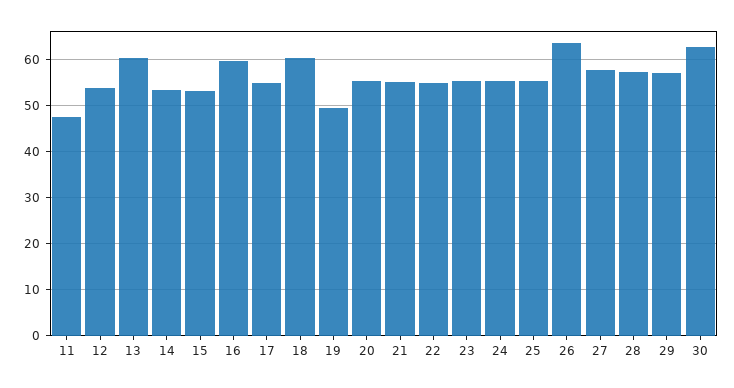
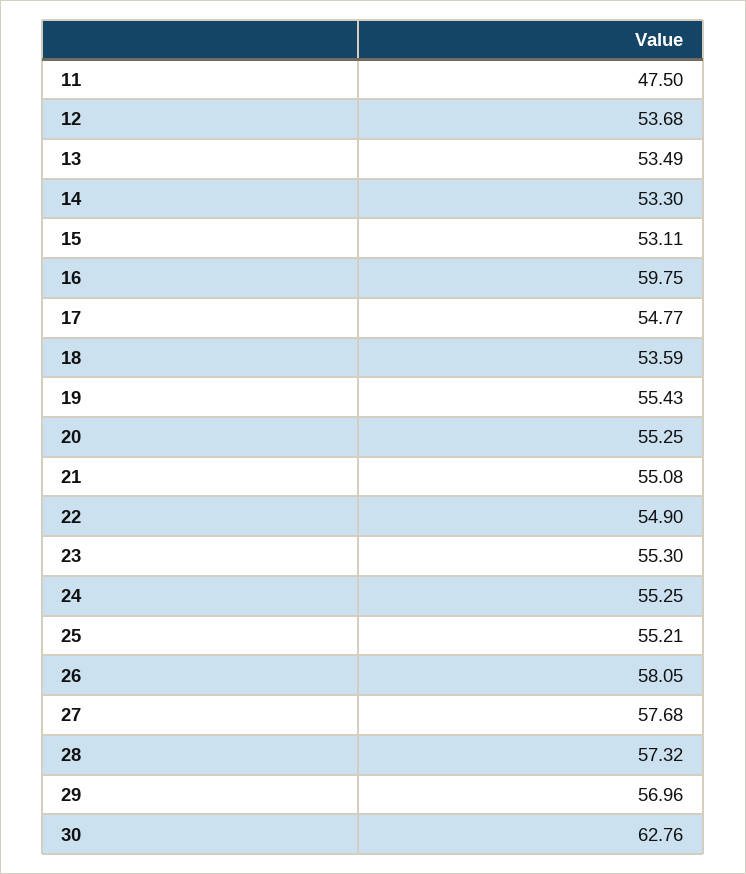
13: 60 -> 53.49
18: 60 -> 53.59
19: 50 -> 55.43
26: 64 -> 58.05

